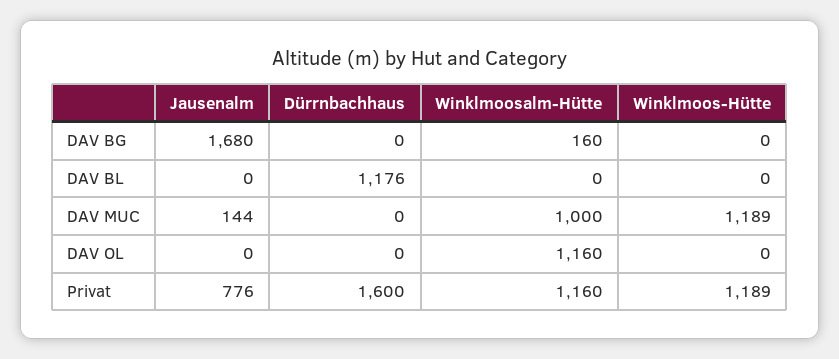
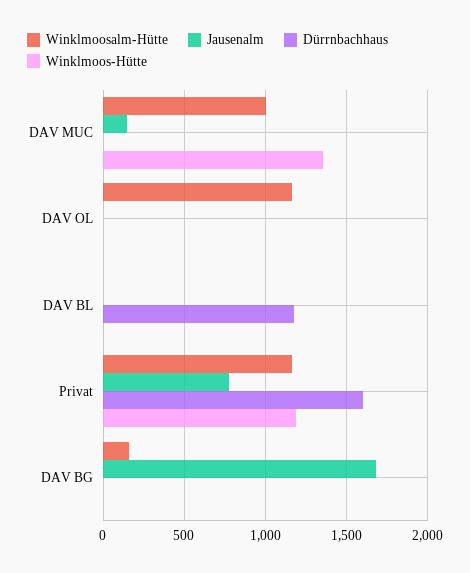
Winklmoos-Hütte, DAV MUC: 1189 -> 1350

